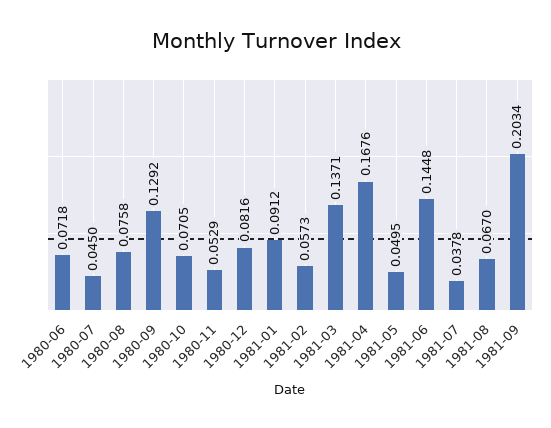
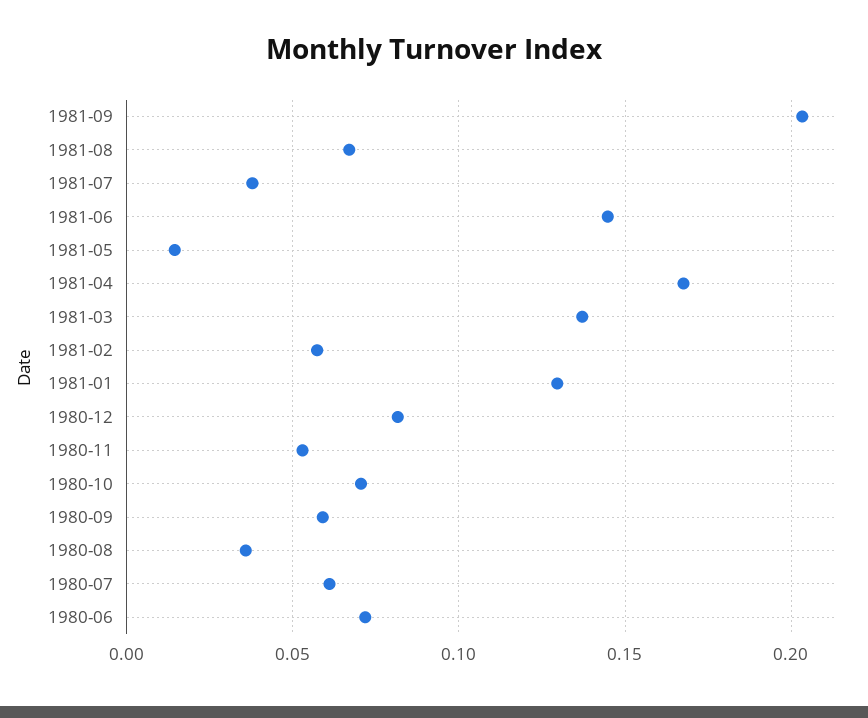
1980-07: 0.045 -> 0.06
1980-08: 0.0758 -> 0.035
1980-09: 0.1292 -> 0.06
1981-01: 0.0912 -> 0.13
1981-05: 0.0495 -> 0.015

